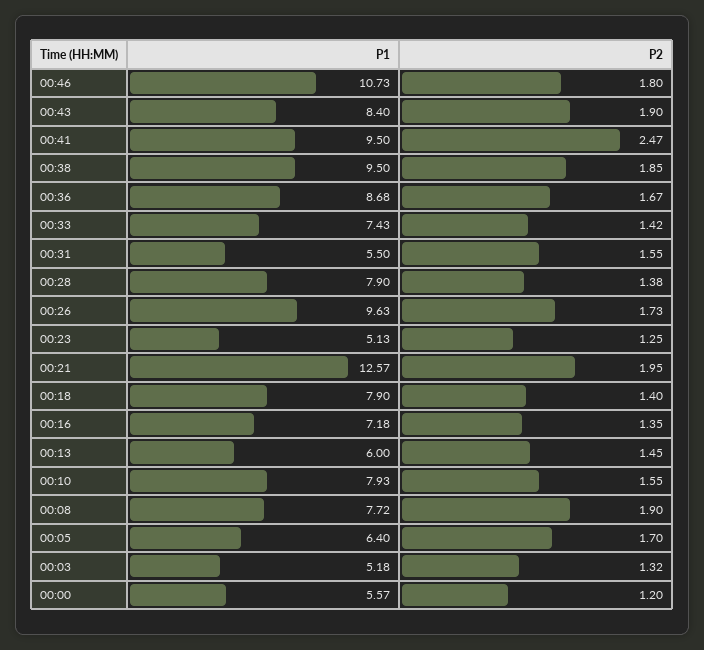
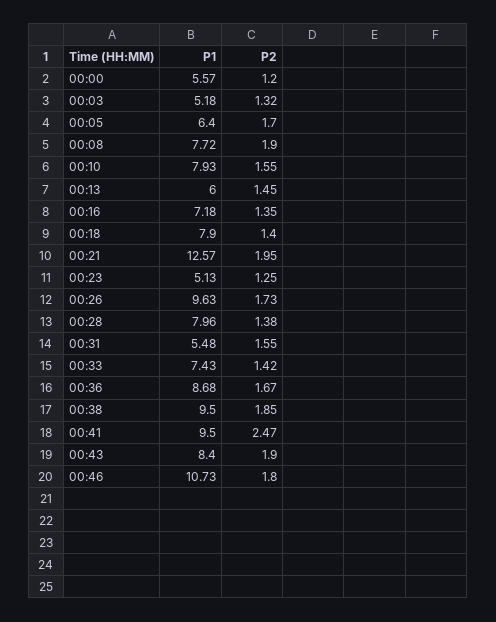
P1, 00:31: 5.5 -> 5.48
P1, 00:28: 7.9 -> 7.96

